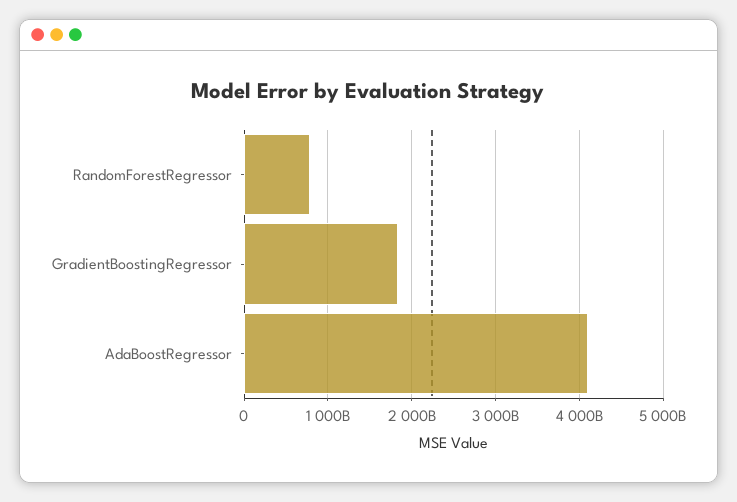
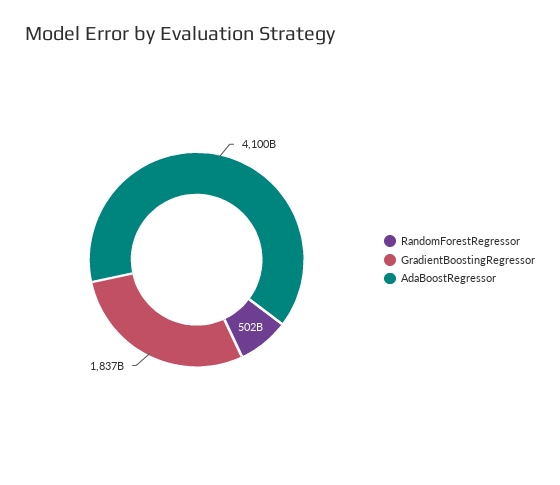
RandomForestRegressor: 800000000000 -> 502000000000

